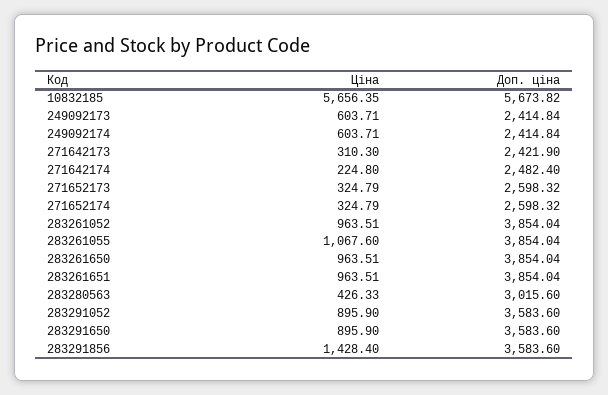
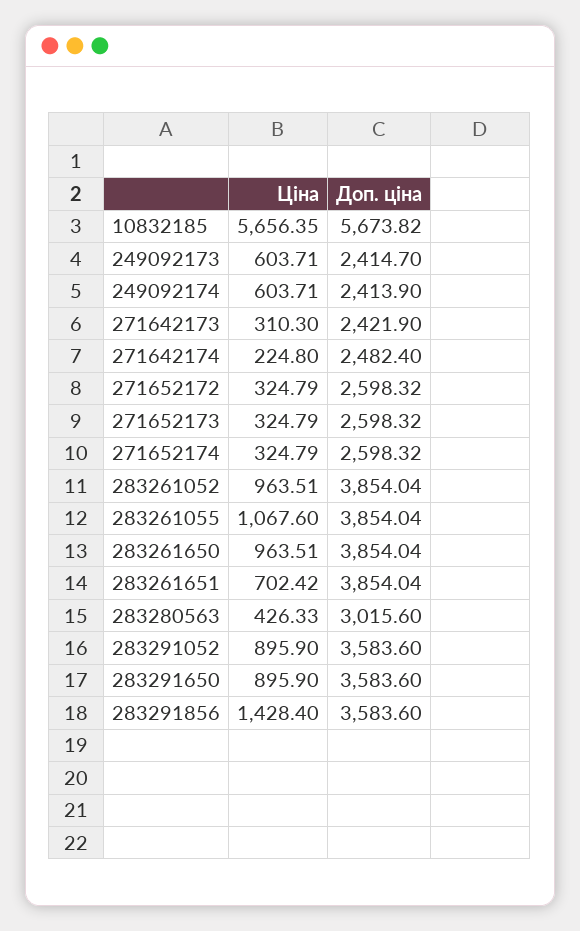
Доп. ціна, 249092173: 2414.84 -> 2414.7
Доп. ціна, 249092174: 2414.84 -> 2413.9
Ціна, 283261651: 963.51 -> 702.42
Ціна, 271652172: none -> 324.79
Доп. ціна, 271652172: none -> 2598.32

